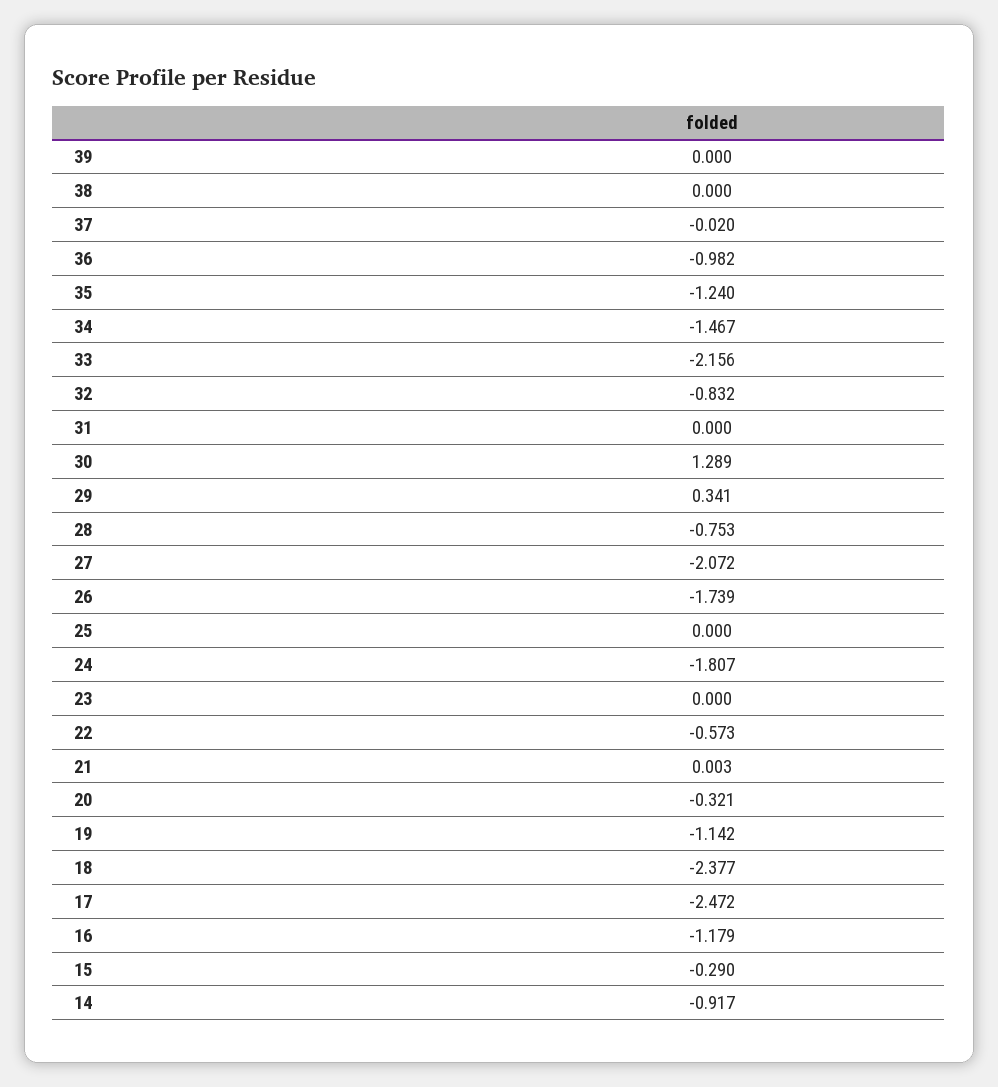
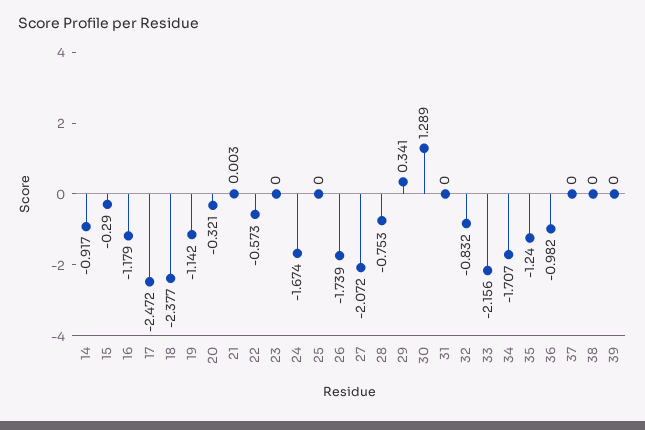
37: -0.02 -> 0
34: -1.467 -> -1.707
24: -1.807 -> -1.674

